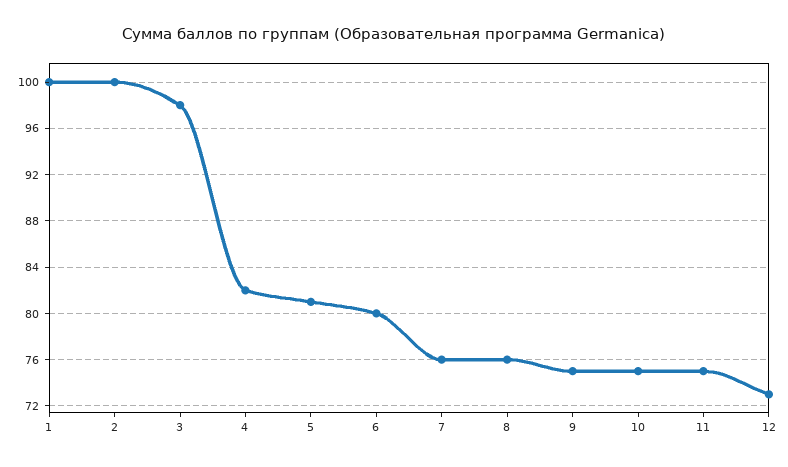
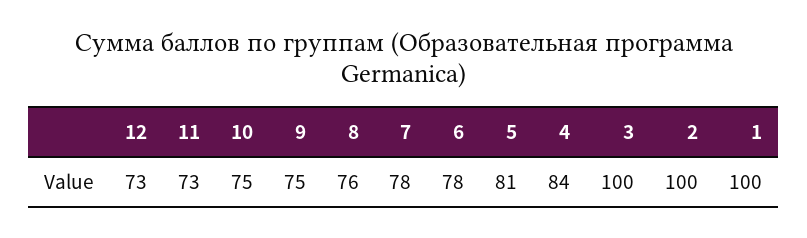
3: 98 -> 100
4: 82 -> 84
6: 80 -> 78
7: 76 -> 78
11: 75 -> 73

